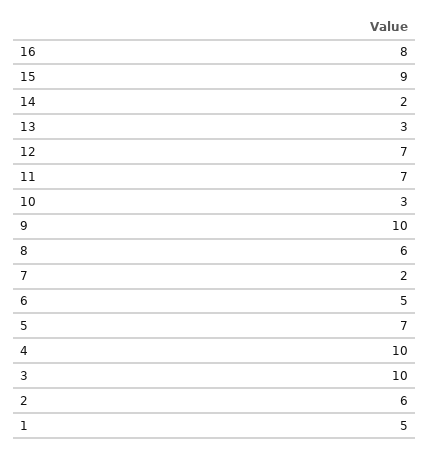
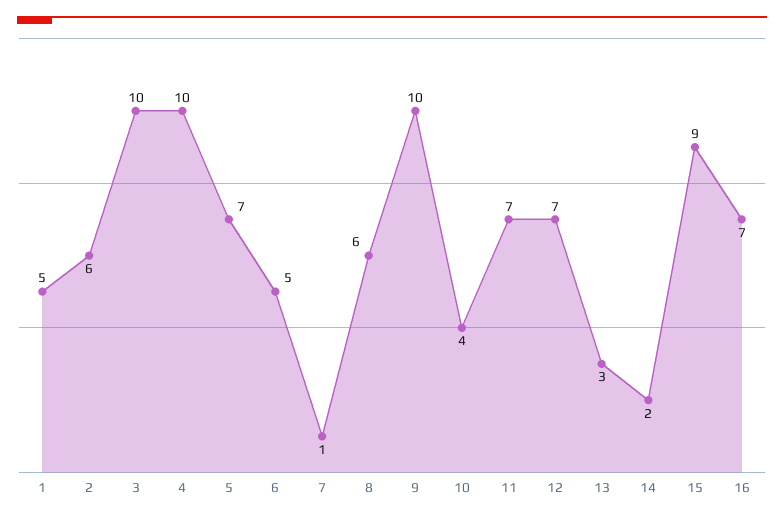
16: 8 -> 7
10: 3 -> 4
7: 2 -> 1

